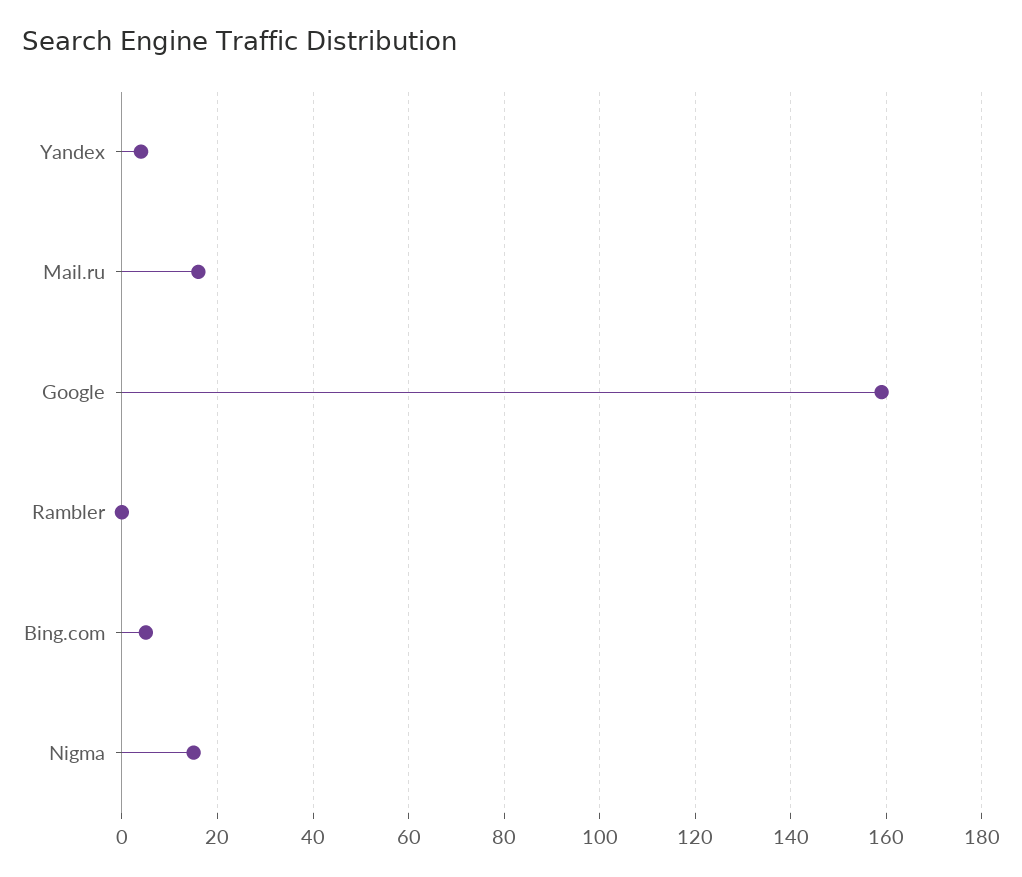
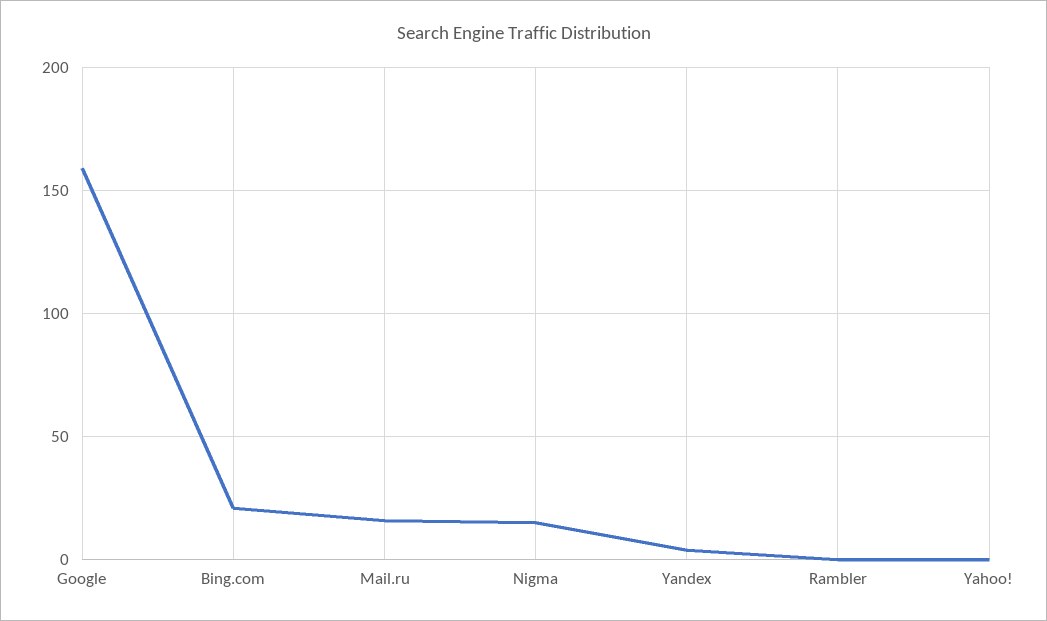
Bing.com: 5 -> 20
Yahoo!: none -> 0

